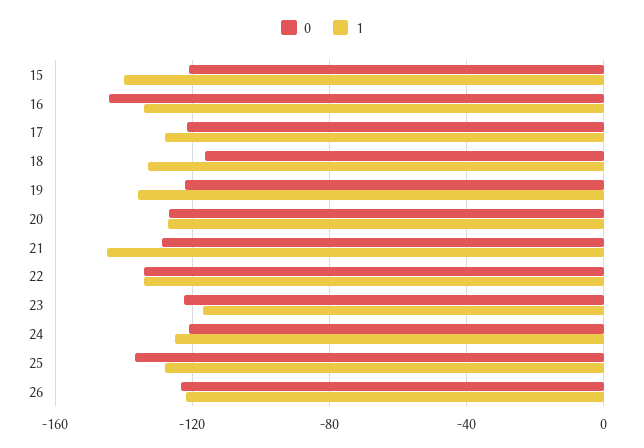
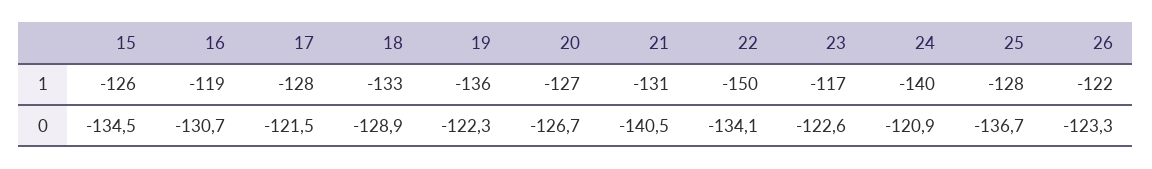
0, 15: -120 -> -134.5
1, 15: -140 -> -126
0, 16: -145 -> -130.7
1, 16: -135 -> -119
0, 18: -115 -> -128.9
0, 21: -130 -> -140.5
1, 21: -145 -> -131
1, 22: -135 -> -150
1, 24: -125 -> -140

